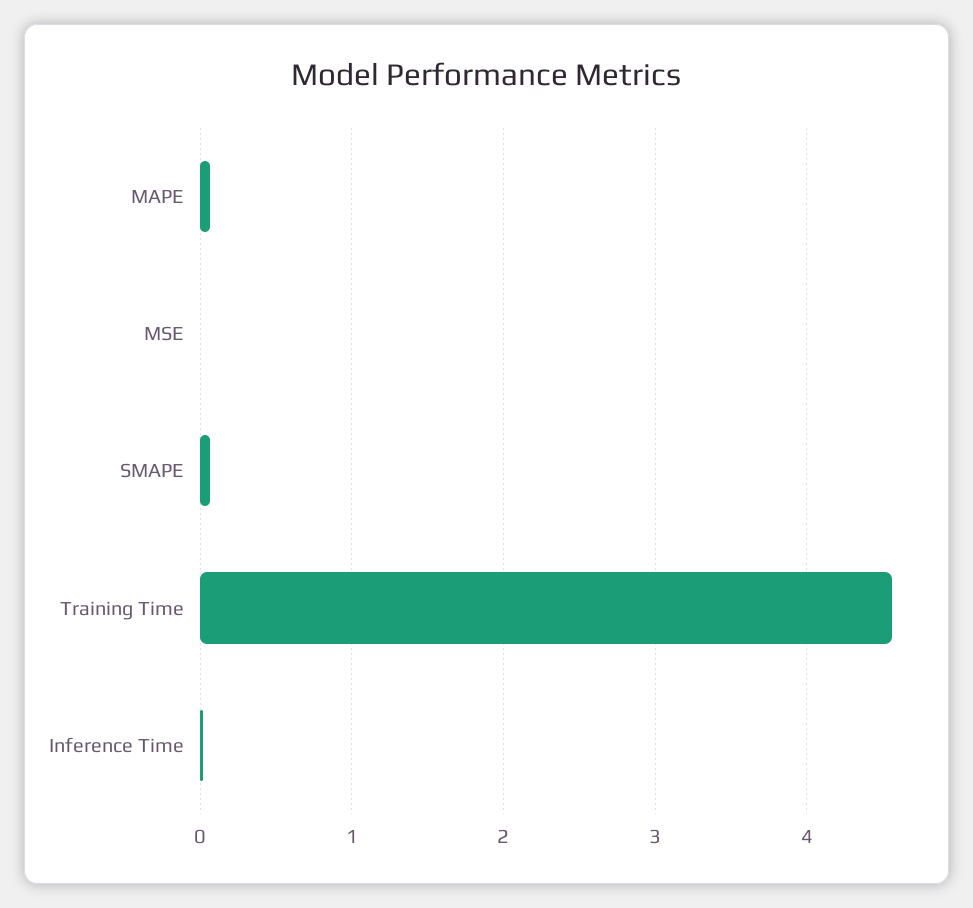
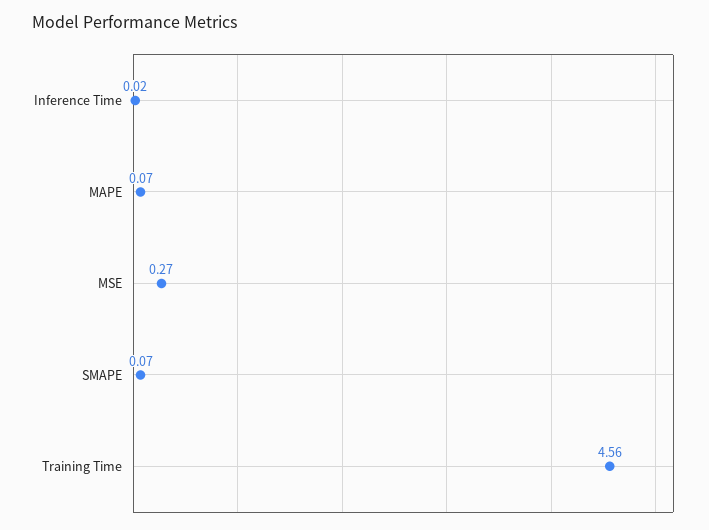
MSE: 0 -> 0.27

